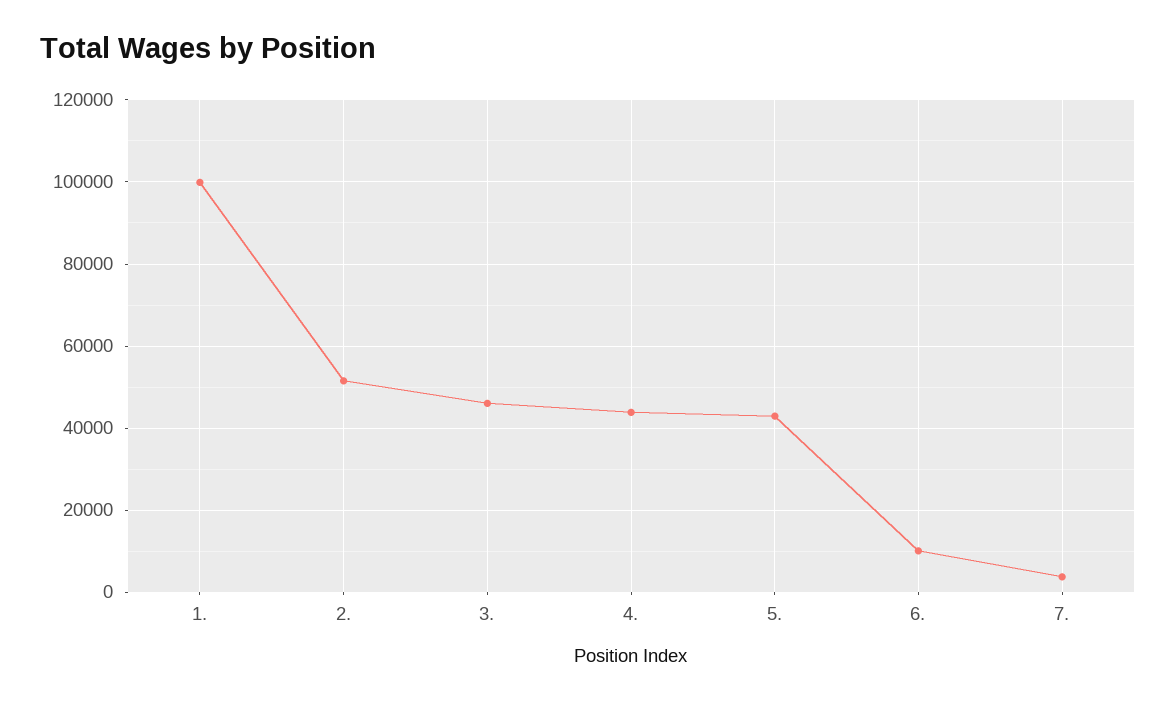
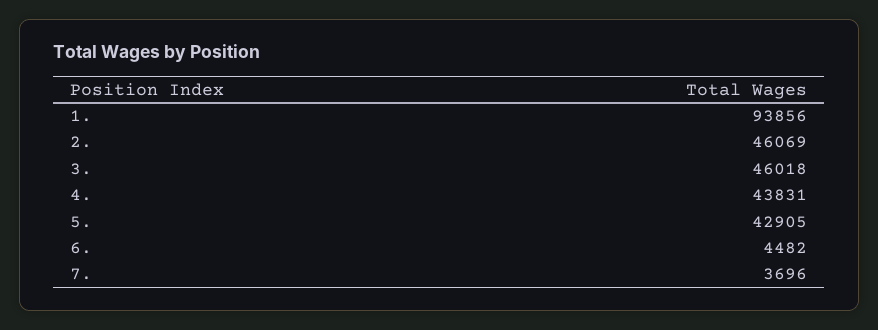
1.: 100000 -> 93856
2.: 52000 -> 46069
6.: 10000 -> 4482

